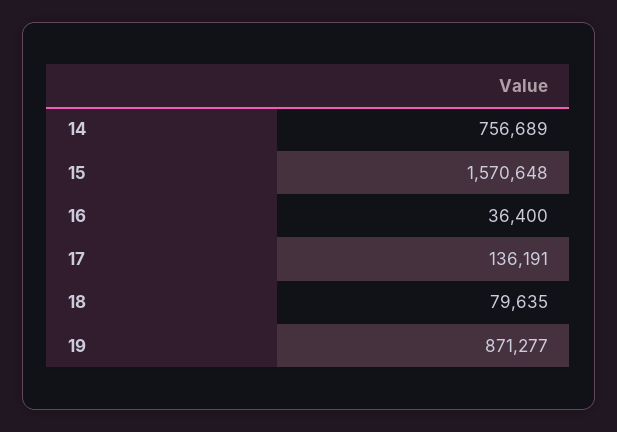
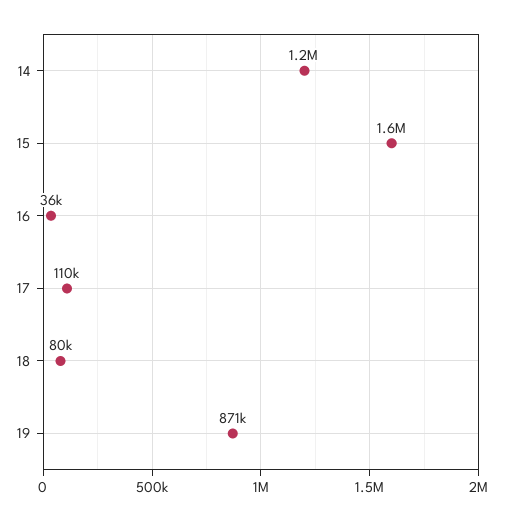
14: 756689 -> 1200000
17: 136191 -> 110000

